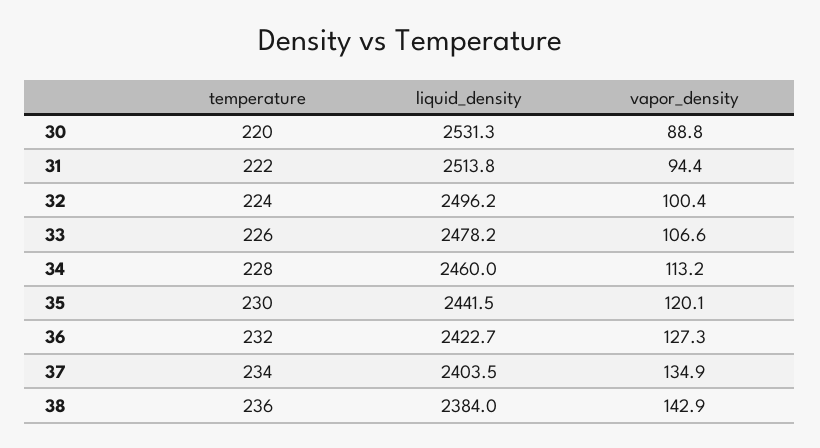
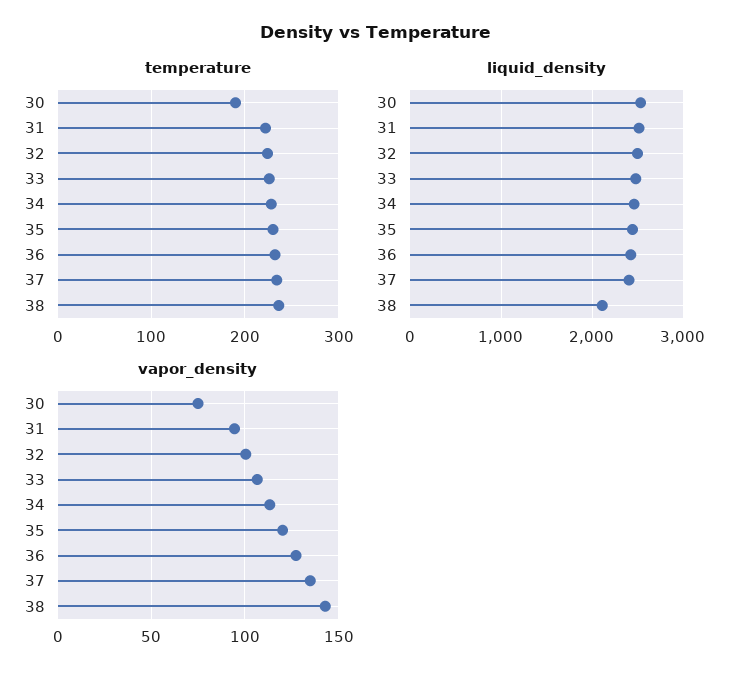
temperature, 30: 220 -> 190
vapor_density, 30: 88.8 -> 75
liquid_density, 38: 2384 -> 2100

